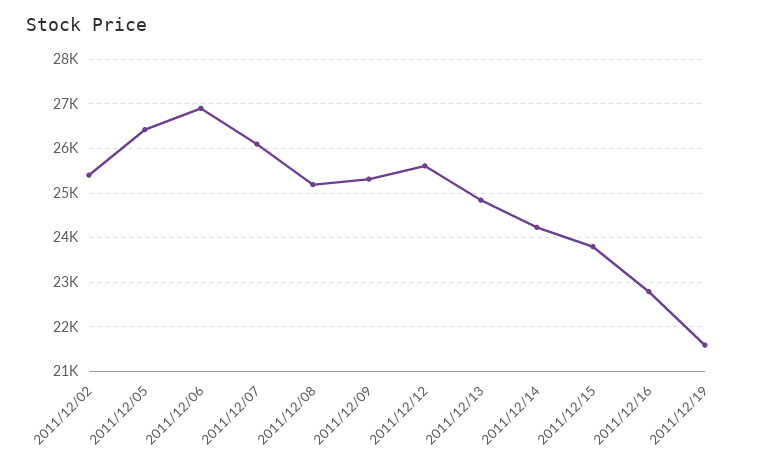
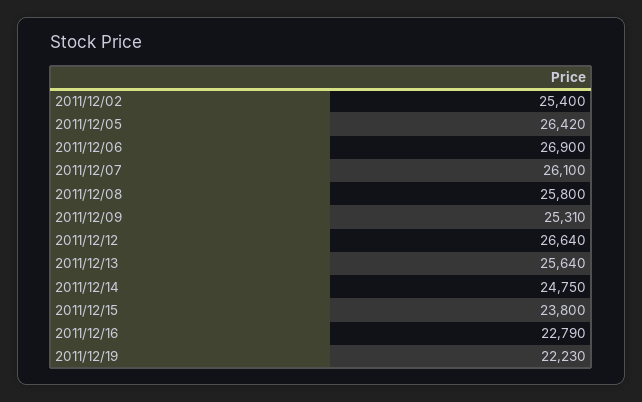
2011/12/08: 25200 -> 25800
2011/12/12: 25600 -> 26640
2011/12/13: 24800 -> 25640
2011/12/14: 24200 -> 24750
2011/12/19: 21600 -> 22230

